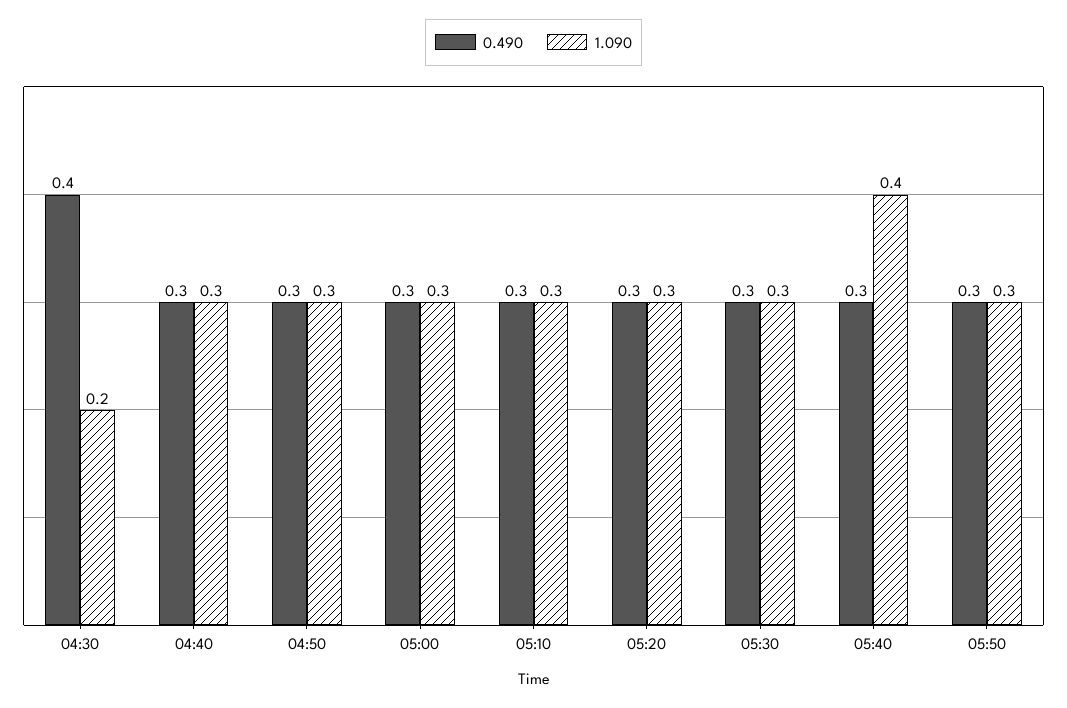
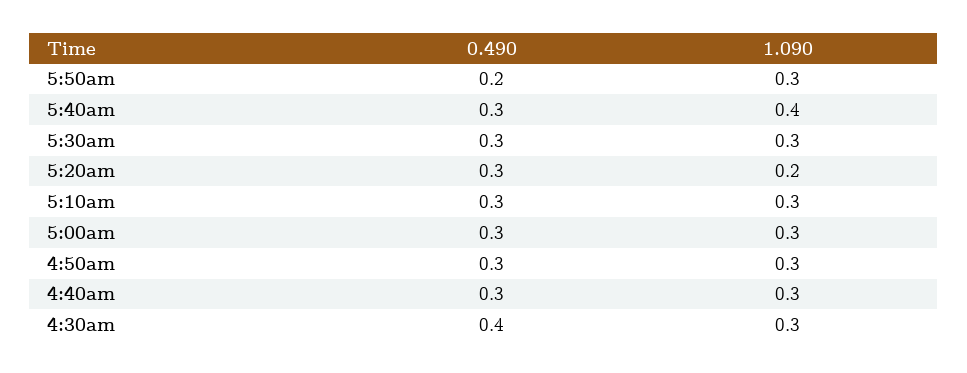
1.090, 04:30: 0.2 -> 0.3
1.090, 05:20: 0.3 -> 0.2
0.490, 05:50: 0.3 -> 0.2

